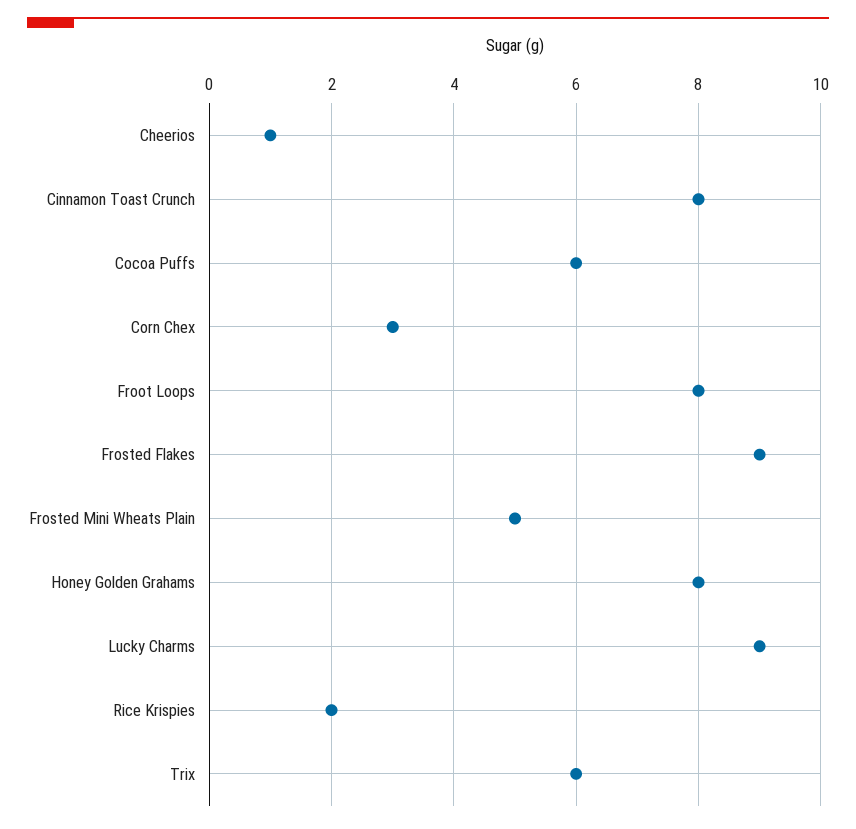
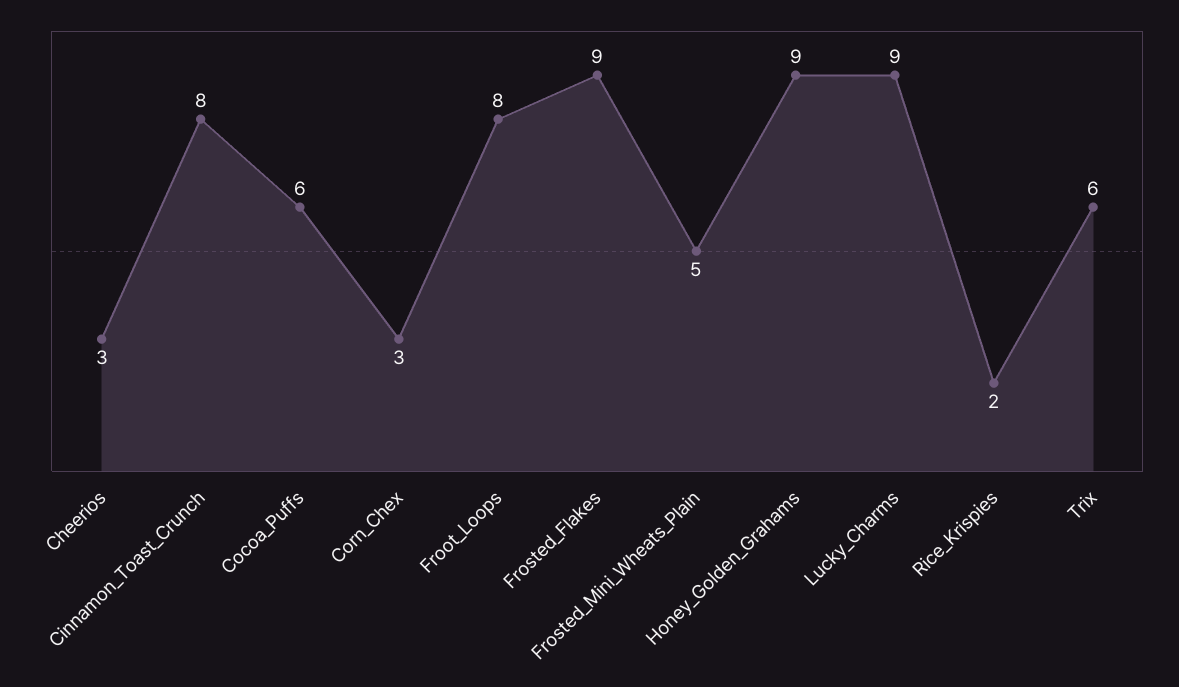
Cheerios: 1 -> 3
Honey Golden Grahams: 8 -> 9

